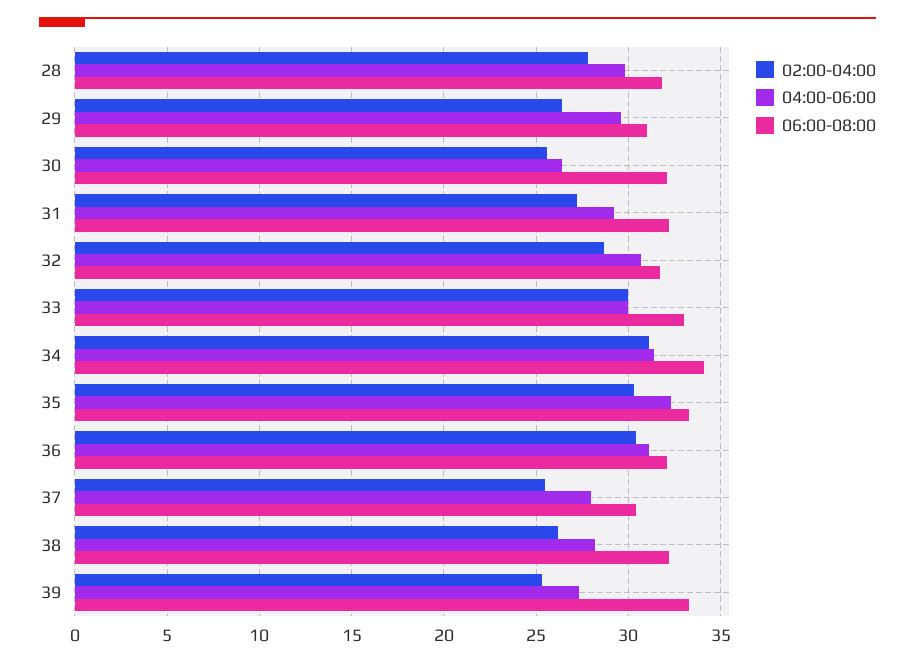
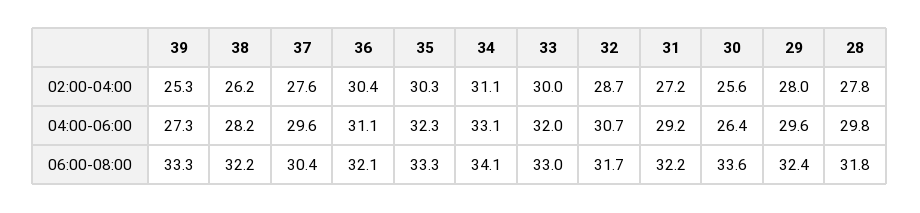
02:00-04:00, 29: 26.5 -> 28
06:00-08:00, 29: 31 -> 32.4
06:00-08:00, 30: 32 -> 33.6
04:00-06:00, 33: 30 -> 32
04:00-06:00, 34: 31.5 -> 33.1
02:00-04:00, 37: 25.5 -> 27.6
04:00-06:00, 37: 28 -> 29.6

